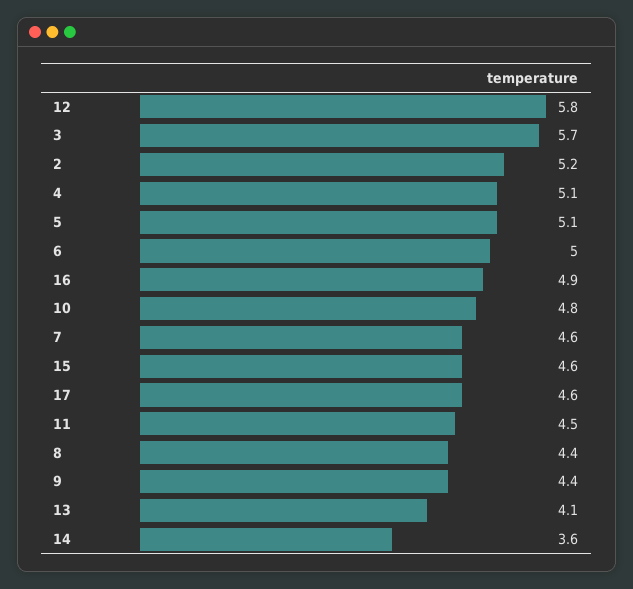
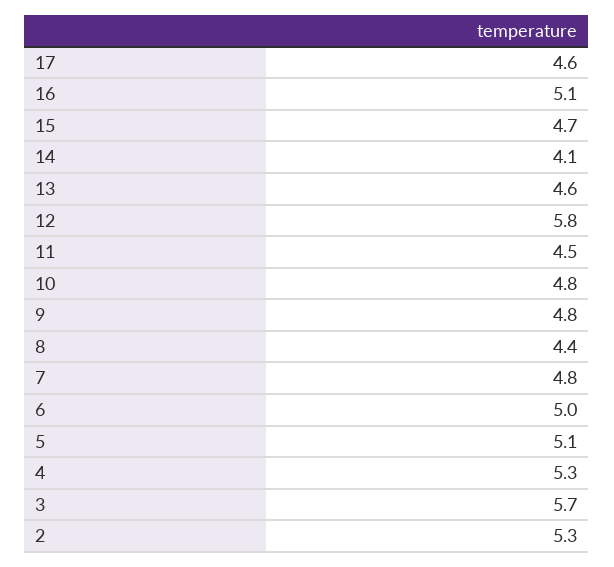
2: 5.2 -> 5.3
4: 5.1 -> 5.3
16: 4.9 -> 5.1
7: 4.6 -> 4.8
15: 4.6 -> 4.7
9: 4.4 -> 4.8
13: 4.1 -> 4.6
14: 3.6 -> 4.1

